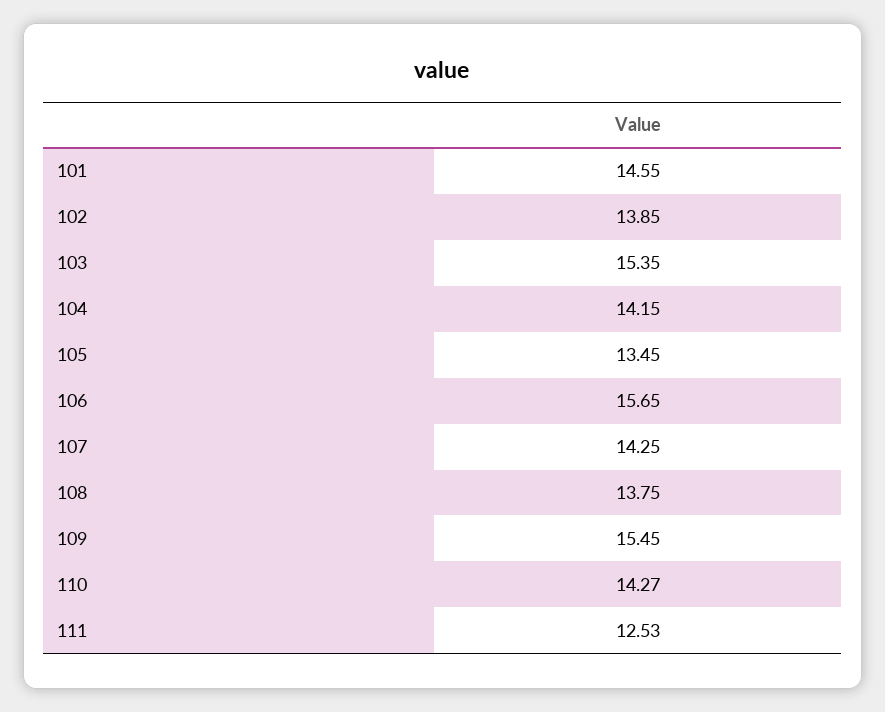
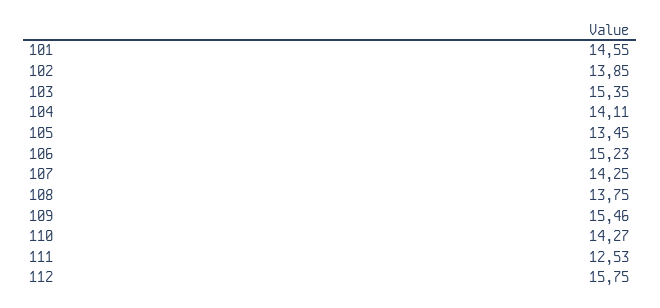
104: 14.15 -> 14.11
106: 15.65 -> 15.23
109: 15.45 -> 15.46
112: none -> 15.75

